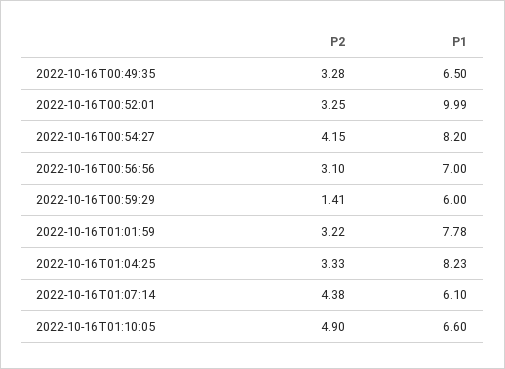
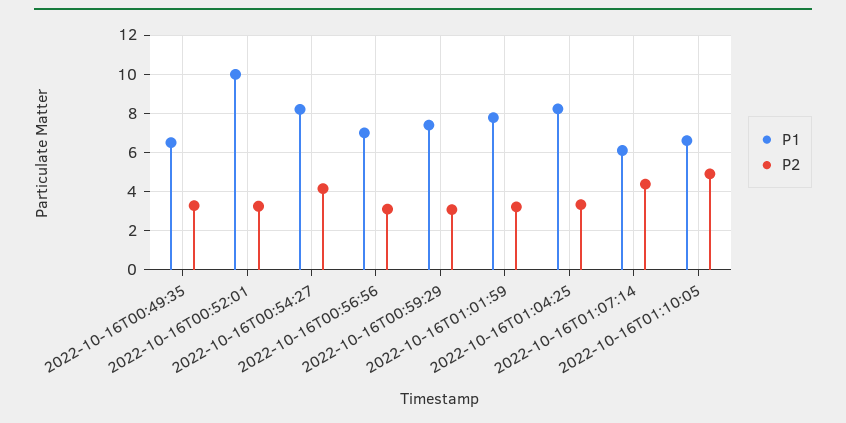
P2, 2022-10-16T00:59:29: 1.41 -> 3
P1, 2022-10-16T00:59:29: 6 -> 7.5

